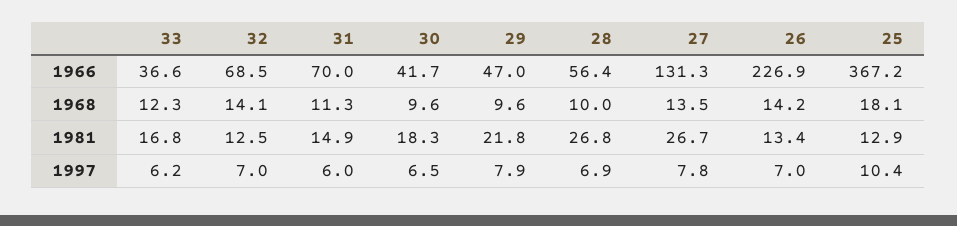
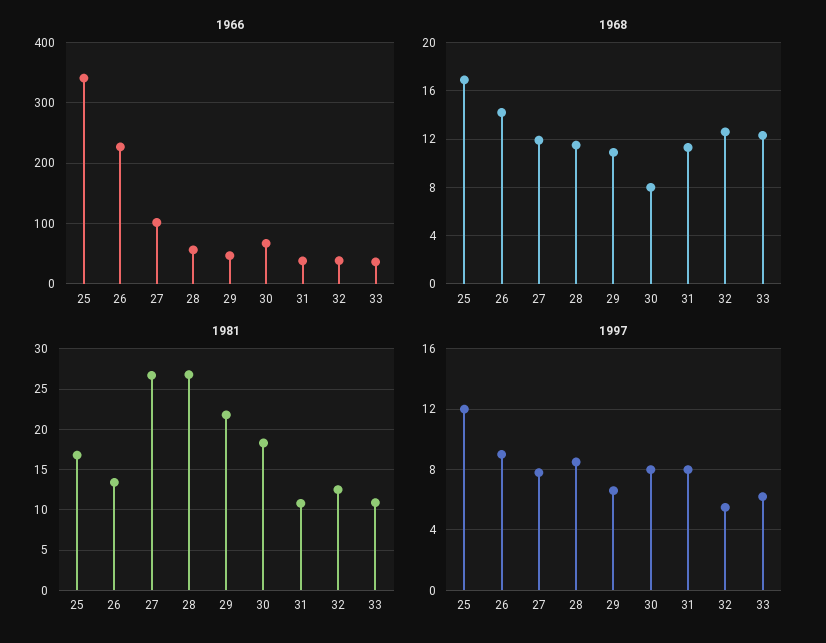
1966, 32: 68.5 -> 40
1966, 31: 70 -> 40
1966, 30: 41.7 -> 70
1966, 27: 131.3 -> 100
1966, 25: 367.2 -> 340
1968, 32: 14.1 -> 12.5
1968, 30: 9.6 -> 8
1968, 29: 9.6 -> 11
1968, 28: 10 -> 11.5
1968, 27: 13.5 -> 12
1968, 25: 18.1 -> 17
1981, 33: 16.8 -> 11
1981, 31: 14.9 -> 11
1981, 25: 12.9 -> 17
1997, 32: 7 -> 5.5
1997, 31: 6 -> 8
1997, 30: 6.5 -> 8
1997, 29: 7.9 -> 6.5
1997, 28: 6.9 -> 8.5
1997, 26: 7 -> 9
1997, 25: 10.4 -> 12

